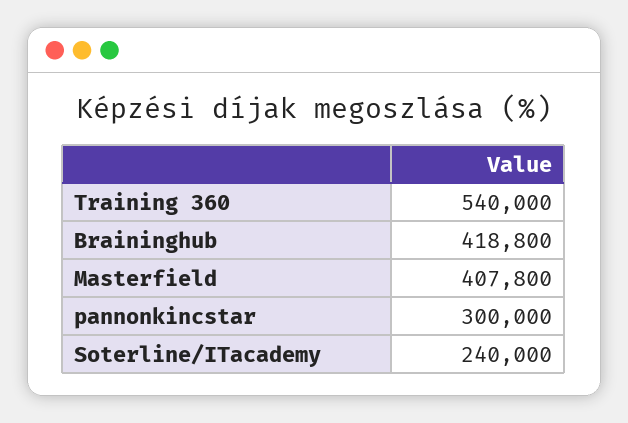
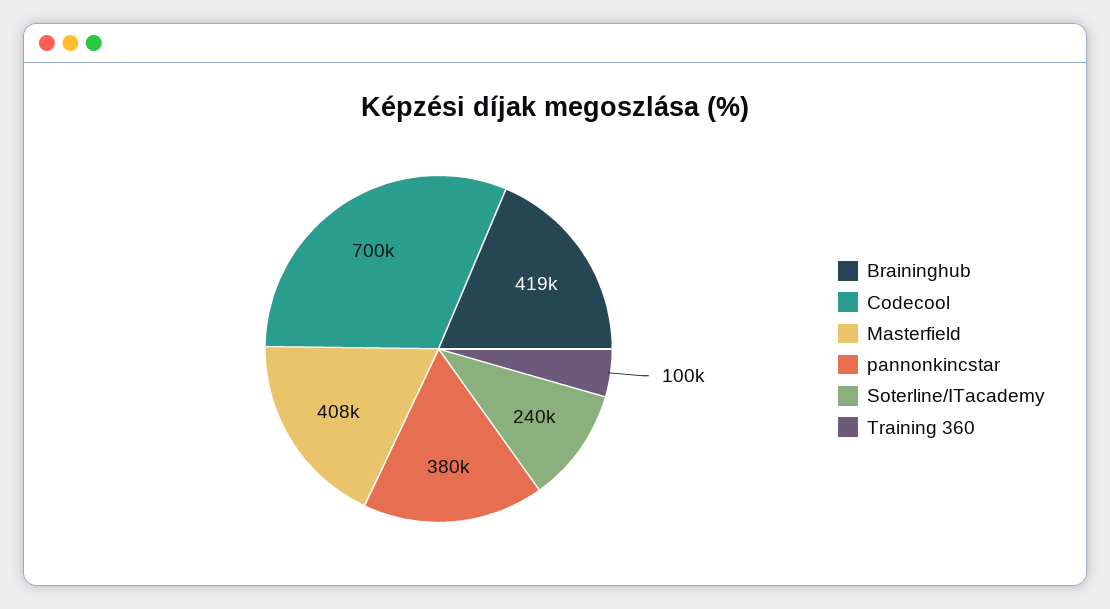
Training 360: 540000 -> 100000
pannonkincstar: 300000 -> 380000
Codecool: none -> 700000

